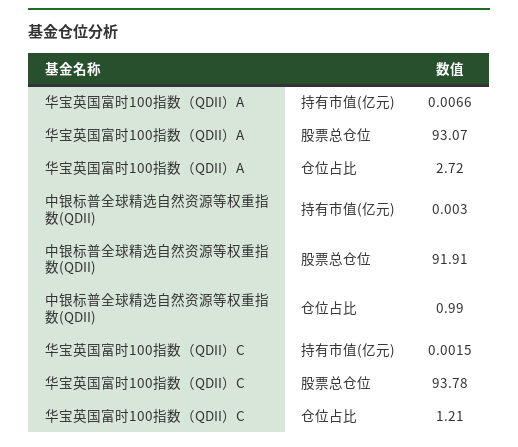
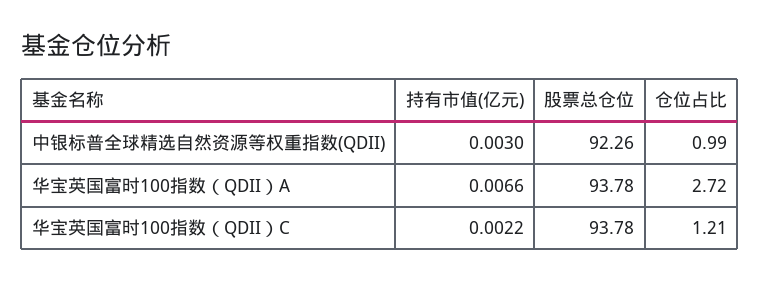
华宝英国富时100指数（QDII）A, 股票总仓位: 93.07 -> 93.78
中银标普全球精选自然资源等权重指数(QDII), 股票总仓位: 91.91 -> 92.26
华宝英国富时100指数（QDII）C, 持有市值(亿元): 0.0015 -> 0.0022

